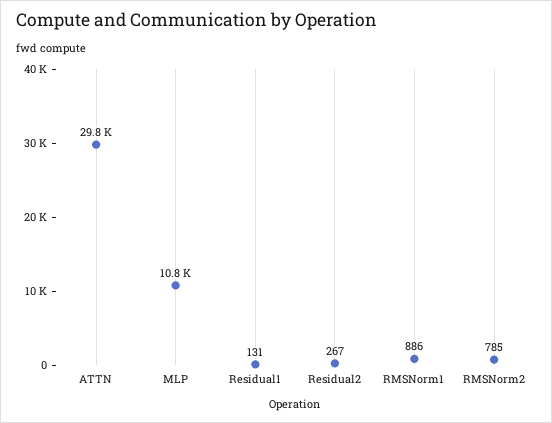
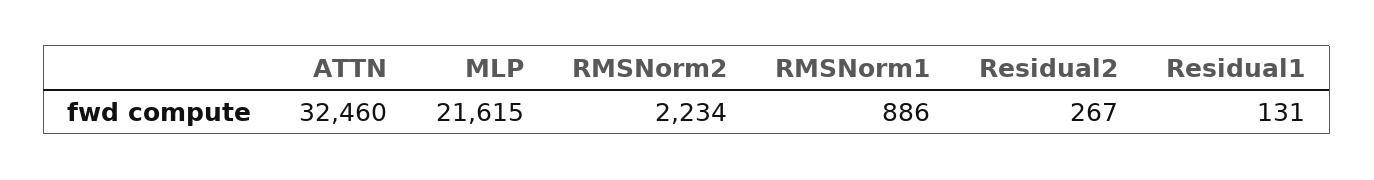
ATTN: 29800 -> 32460
MLP: 10800 -> 21615
RMSNorm2: 785 -> 2234

